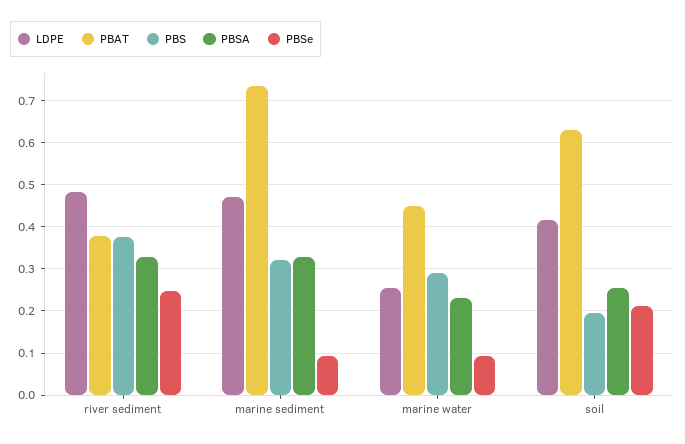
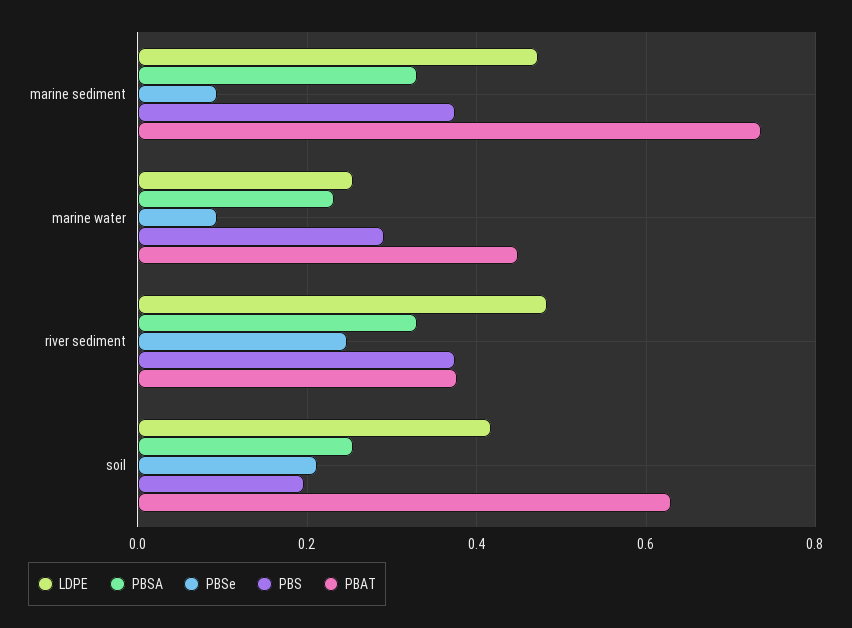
PBS, marine sediment: 0.32 -> 0.38

